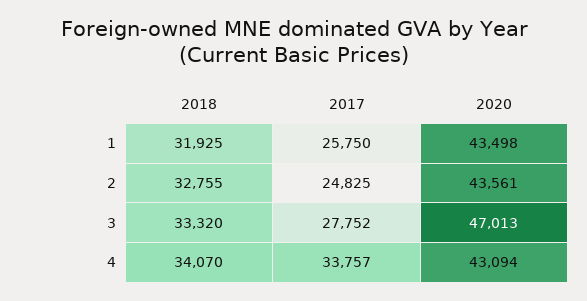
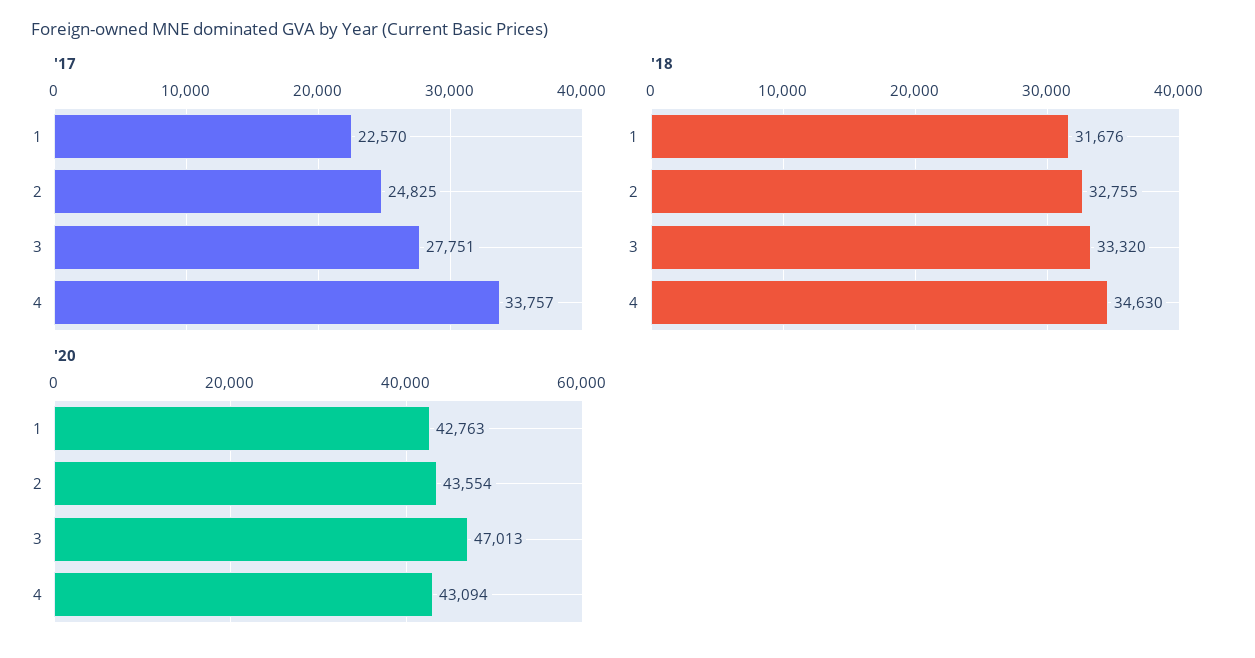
2018, 1: 31925 -> 31676
2017, 1: 25750 -> 22570
2020, 1: 43498 -> 42763
2020, 2: 43561 -> 43554
2017, 3: 27752 -> 27751
2018, 4: 34070 -> 34630

